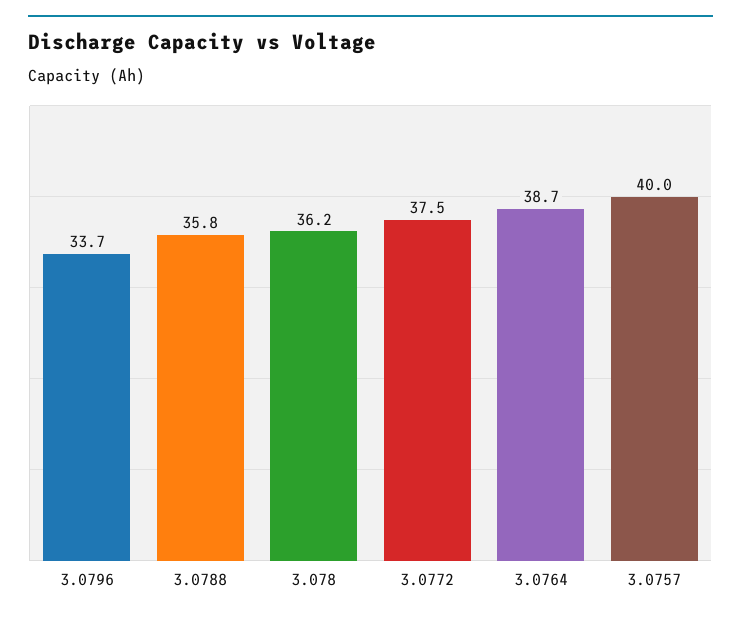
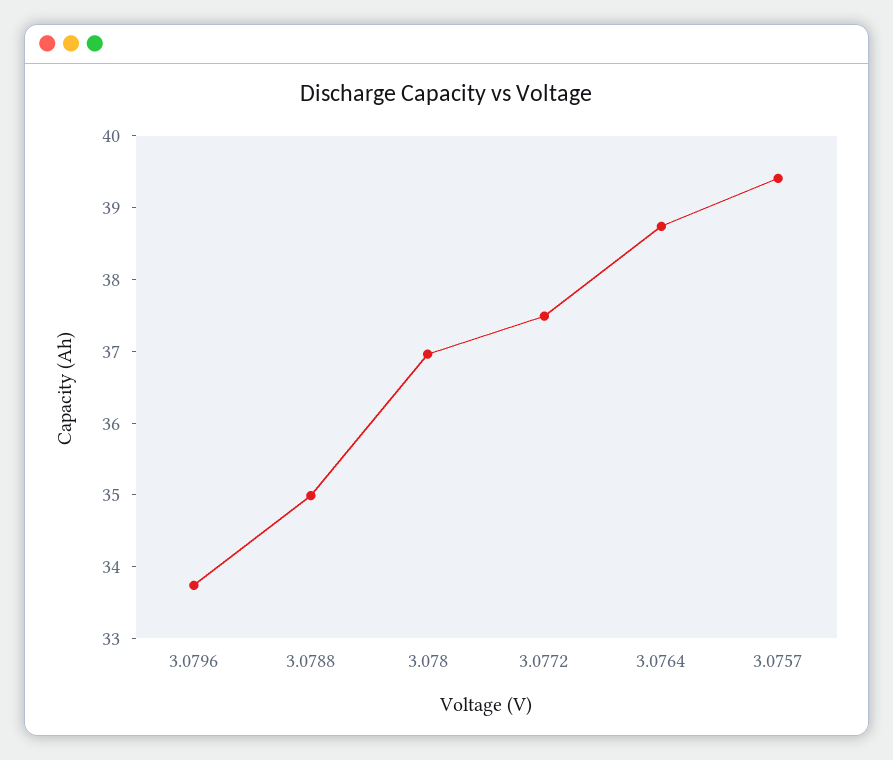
3.0788: 35.8 -> 35
3.078: 36.2 -> 37
3.0757: 40 -> 39.4

